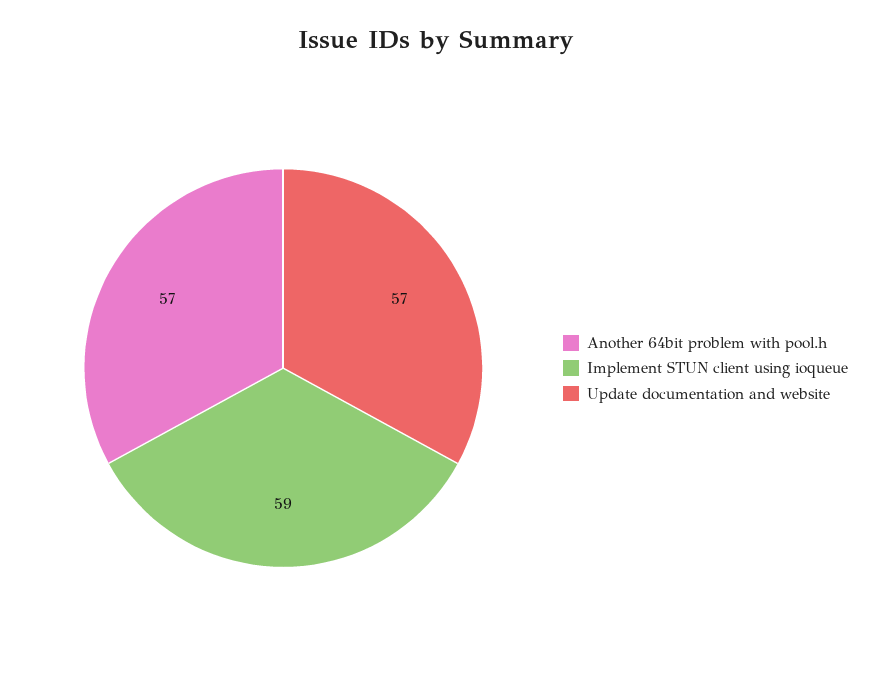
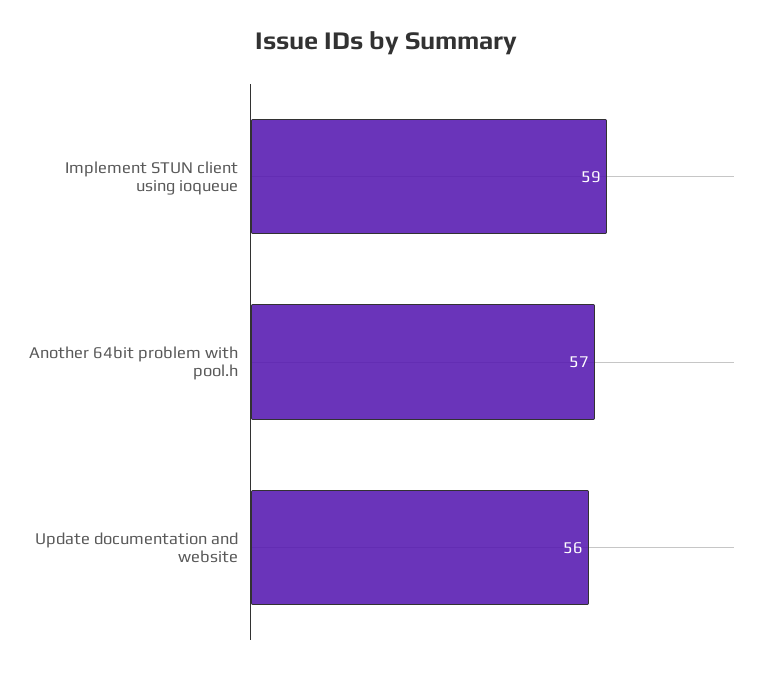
Update documentation and website: 57 -> 56

